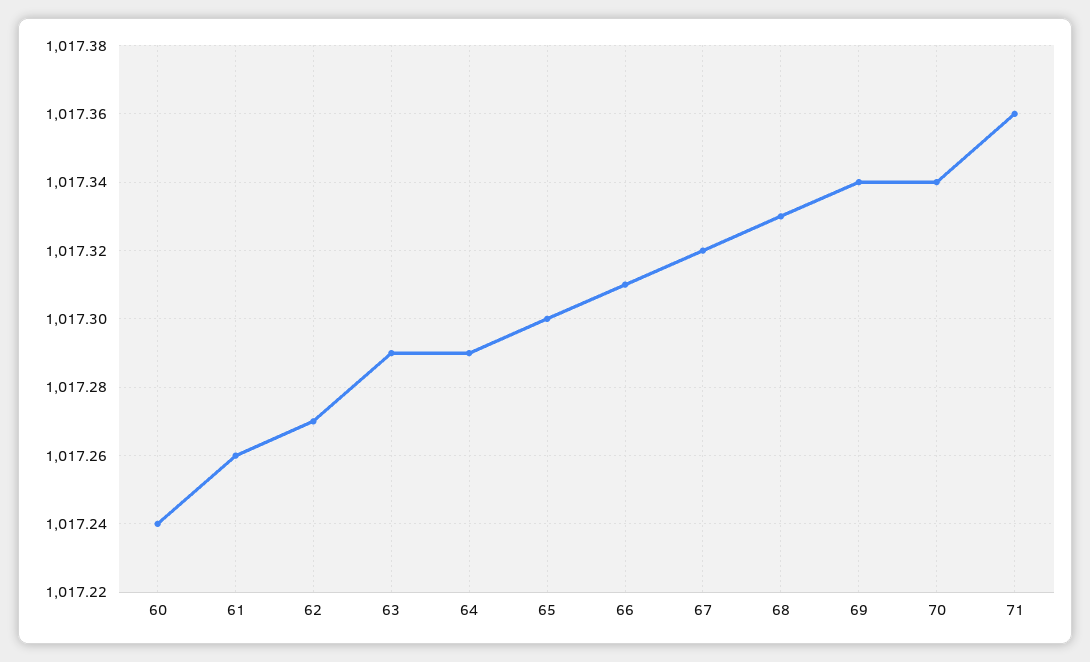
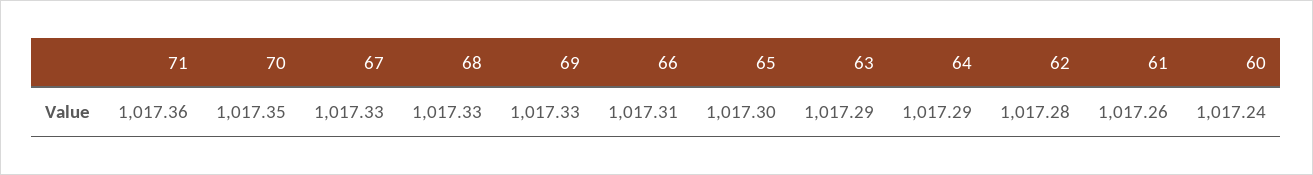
62: 1017.27 -> 1017.28
67: 1017.32 -> 1017.33
69: 1017.34 -> 1017.33
70: 1017.34 -> 1017.35

